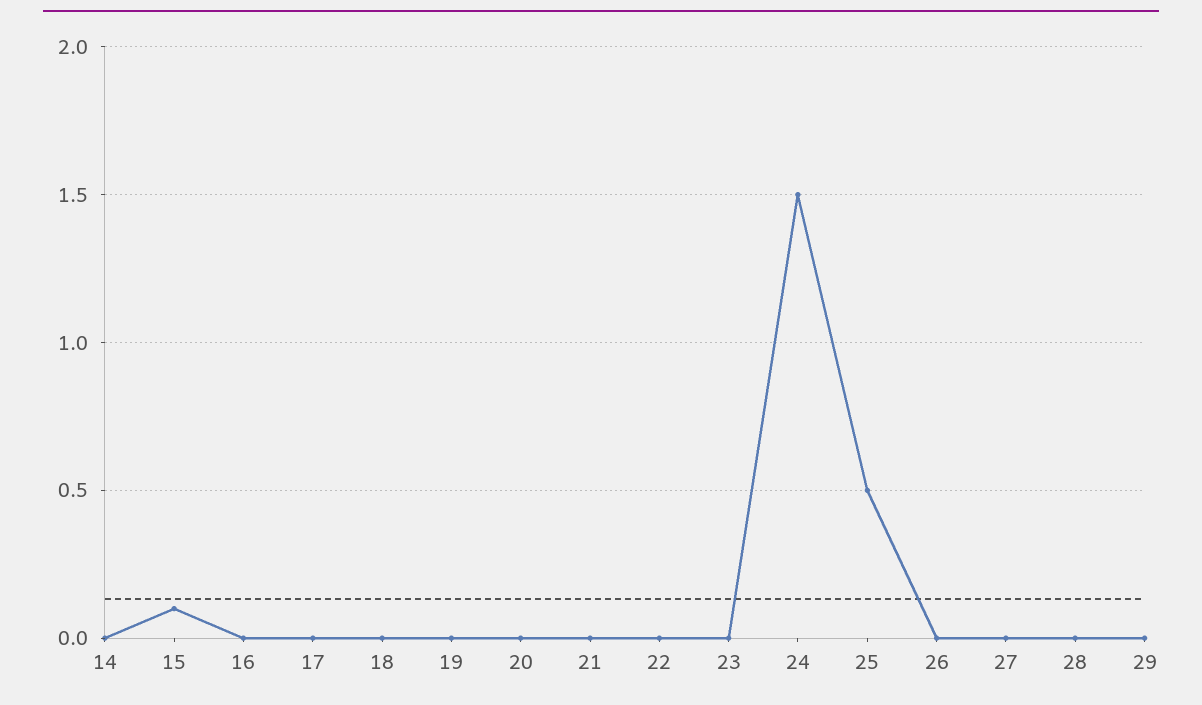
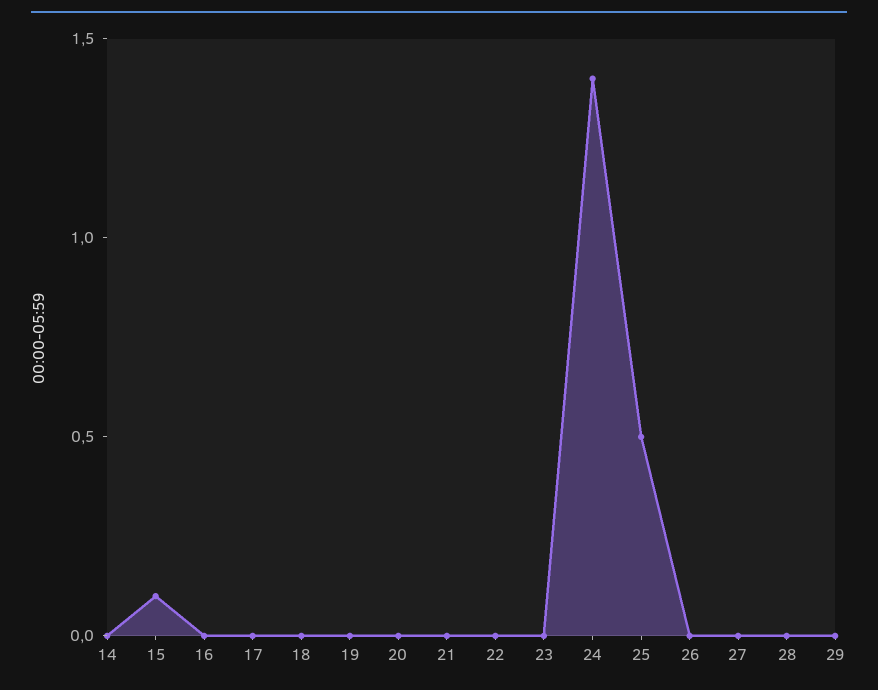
24: 1.5 -> 1.4

